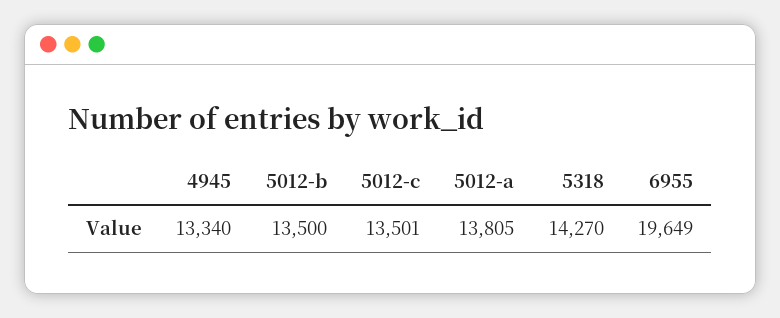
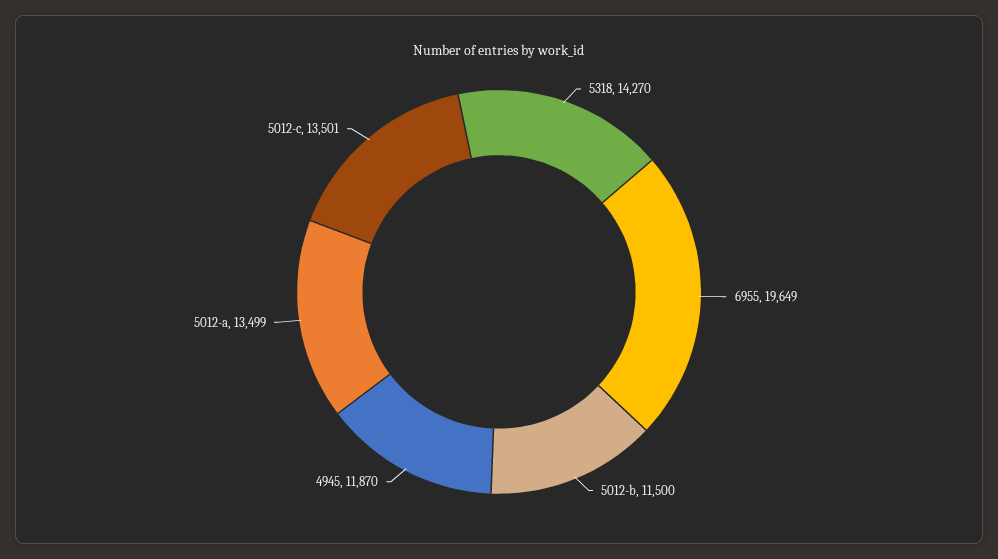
4945: 13340 -> 11870
5012-b: 13500 -> 11500
5012-a: 13805 -> 13499

